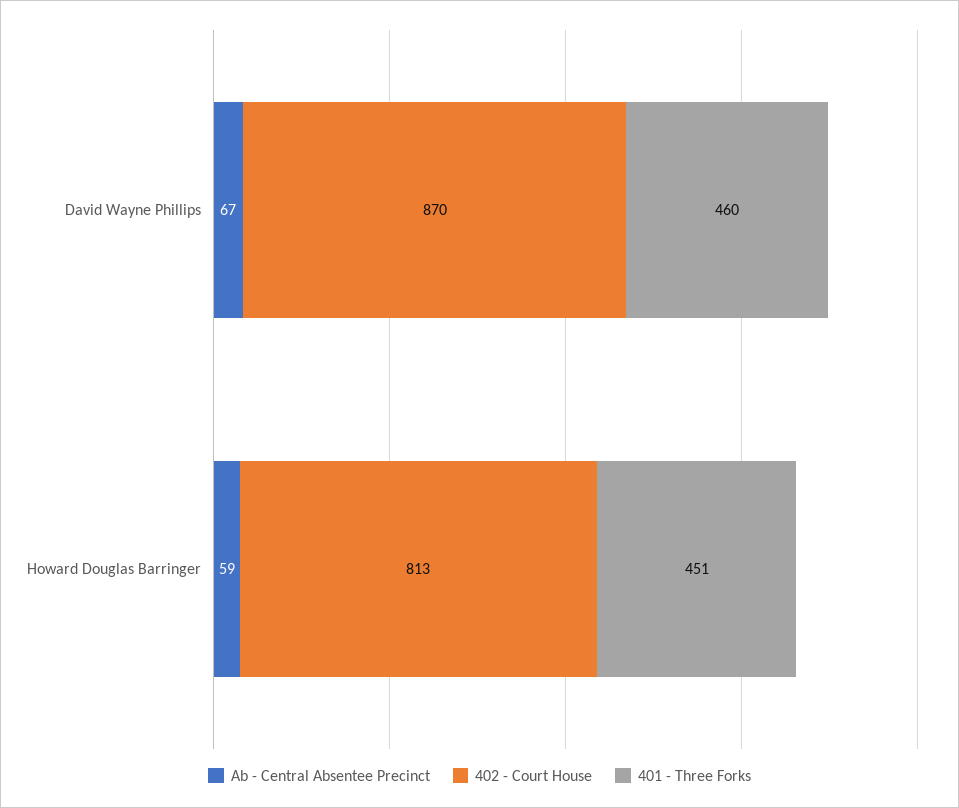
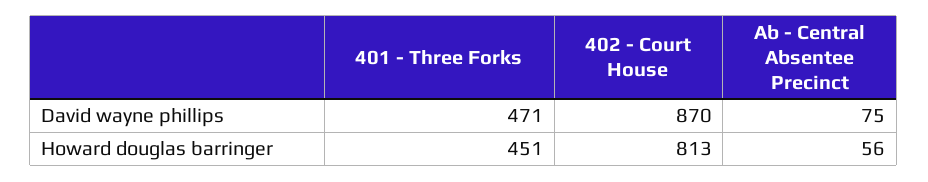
Ab - Central Absentee Precinct, David Wayne Phillips: 67 -> 75
401 - Three Forks, David Wayne Phillips: 460 -> 471
Ab - Central Absentee Precinct, Howard Douglas Barringer: 59 -> 56

